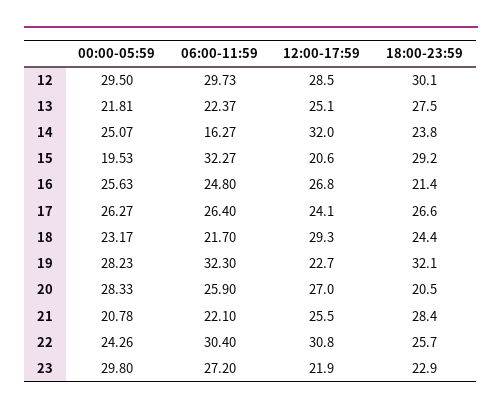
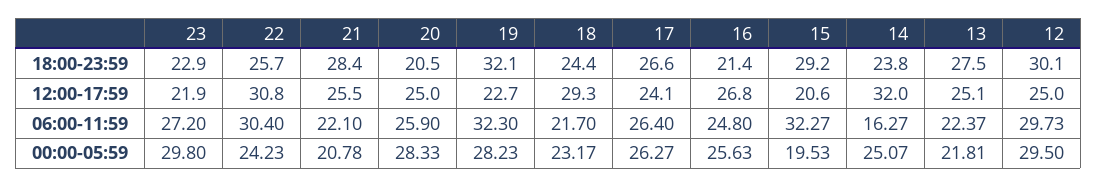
12:00-17:59, 12: 28.5 -> 25
12:00-17:59, 20: 27 -> 25
00:00-05:59, 22: 24.26 -> 24.23

